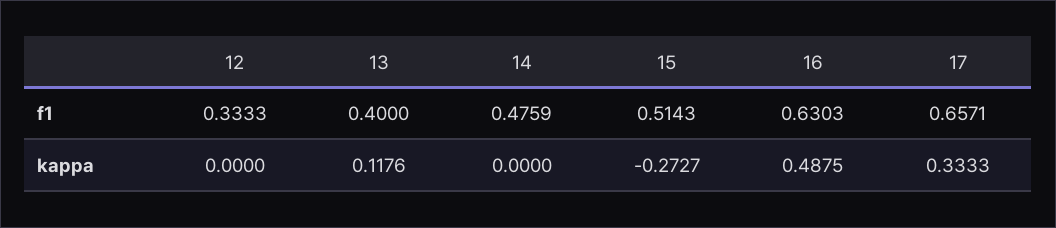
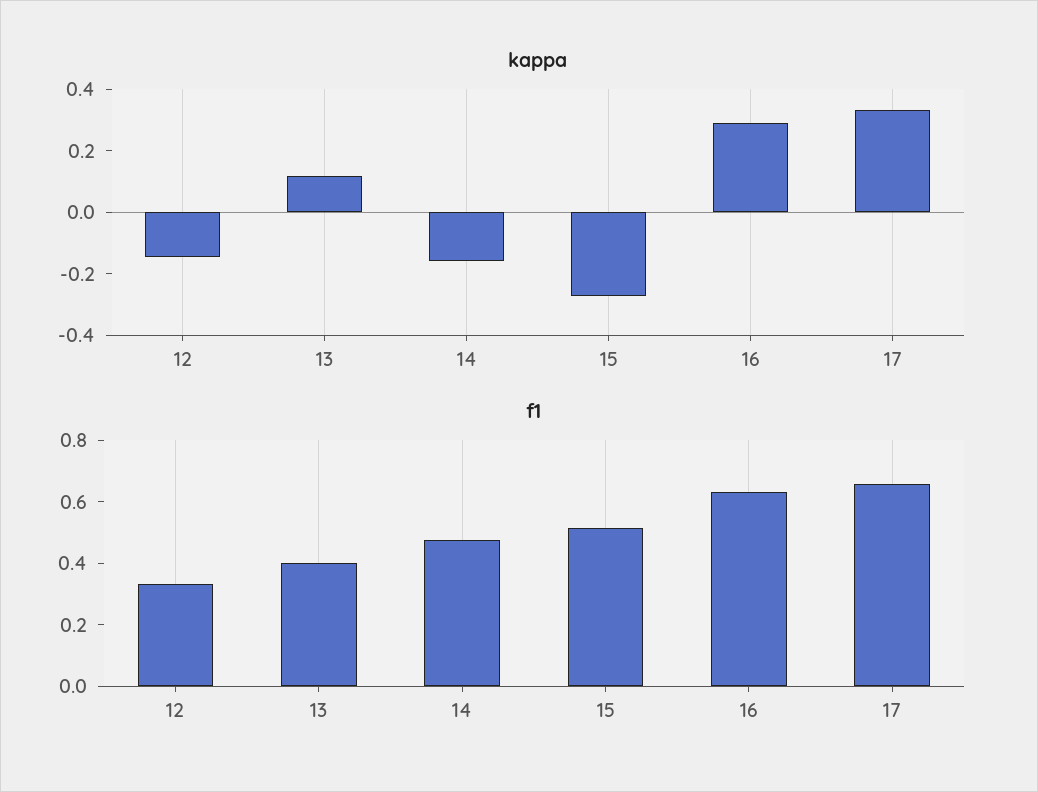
kappa, 12: 0 -> -0.15
kappa, 14: 0 -> -0.15
kappa, 16: 0.4875 -> 0.3

